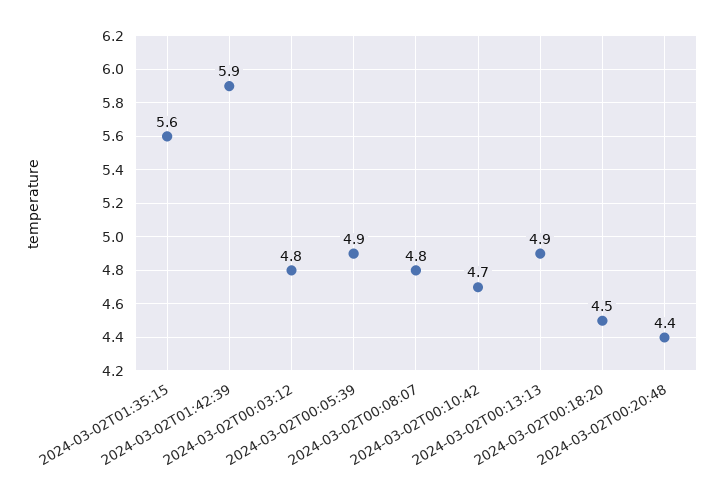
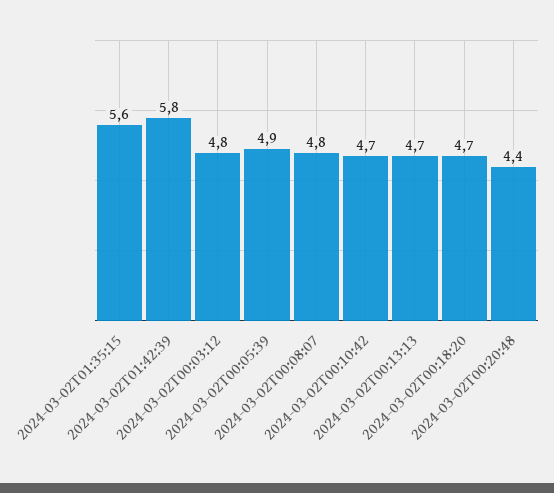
2024-03-02T01:42:39: 5.9 -> 5.8
2024-03-02T00:13:13: 4.9 -> 4.7
2024-03-02T00:18:20: 4.5 -> 4.7

